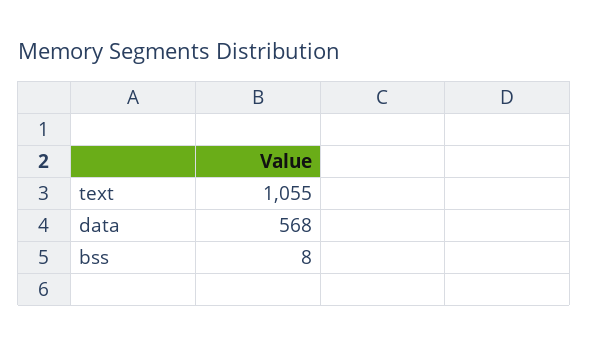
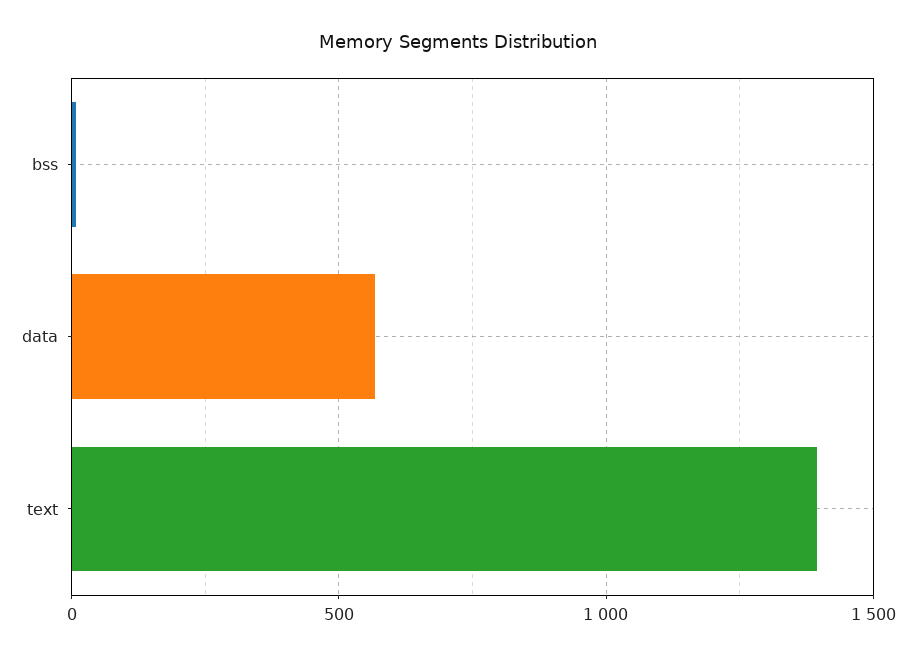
text: 1055 -> 1400

